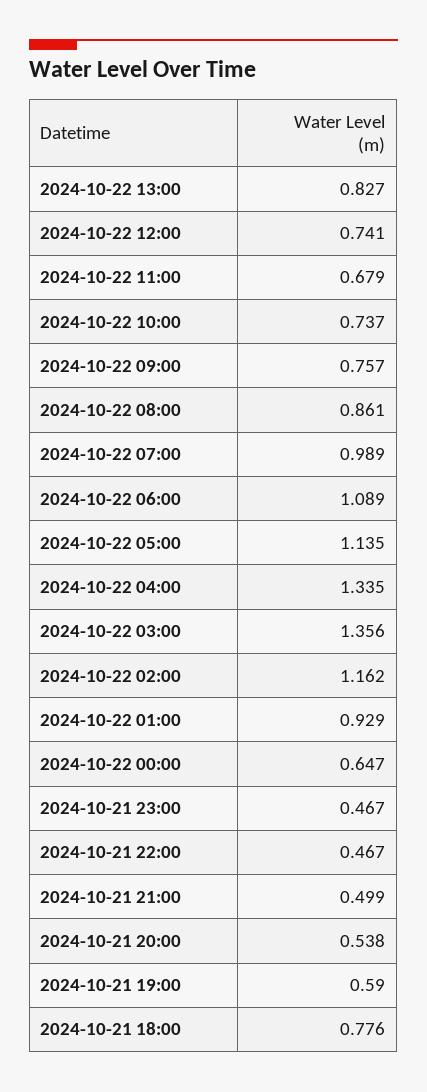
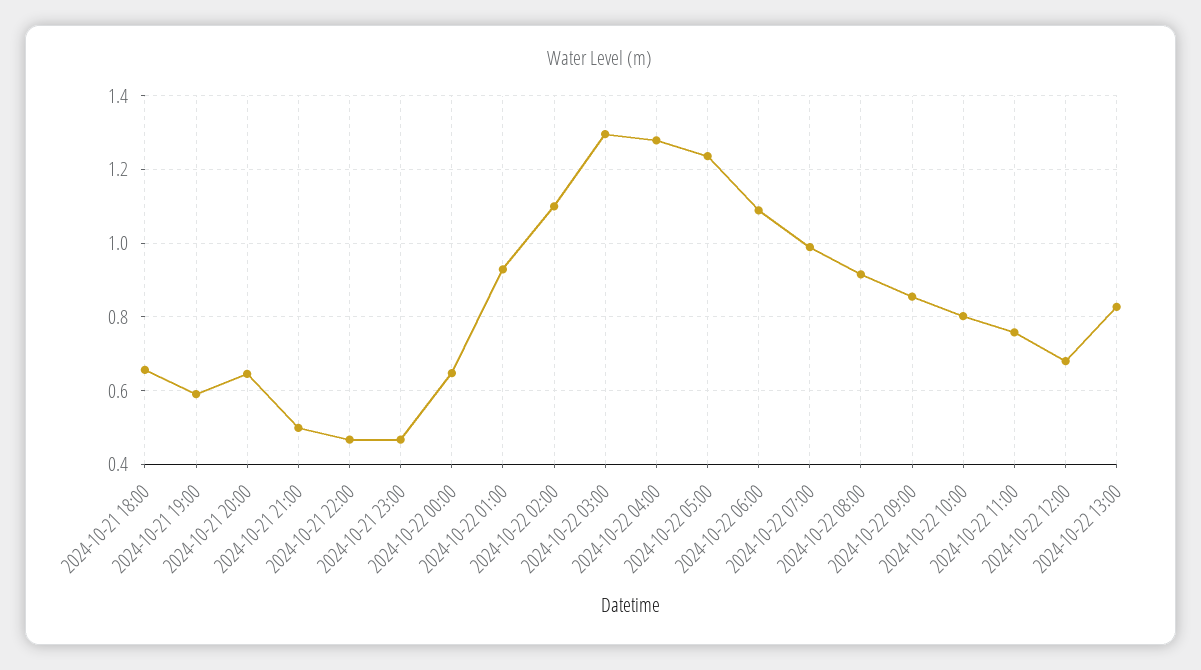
2024-10-22 12:00: 0.741 -> 0.68
2024-10-22 11:00: 0.679 -> 0.76
2024-10-22 10:00: 0.737 -> 0.8
2024-10-22 09:00: 0.757 -> 0.86
2024-10-22 08:00: 0.861 -> 0.92
2024-10-22 05:00: 1.135 -> 1.24
2024-10-22 04:00: 1.335 -> 1.28
2024-10-22 03:00: 1.356 -> 1.3
2024-10-22 02:00: 1.162 -> 1.1
2024-10-21 20:00: 0.538 -> 0.64
2024-10-21 18:00: 0.776 -> 0.66

